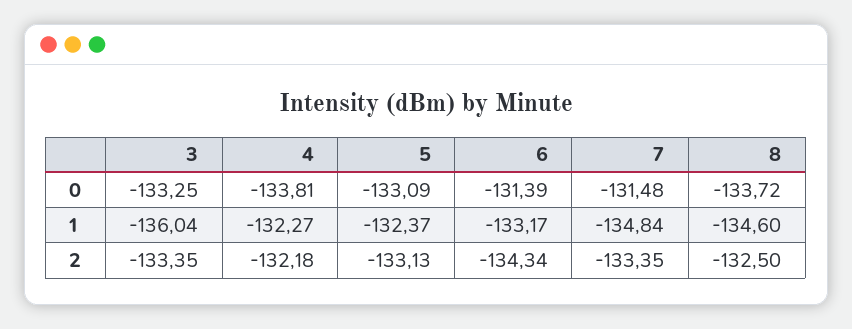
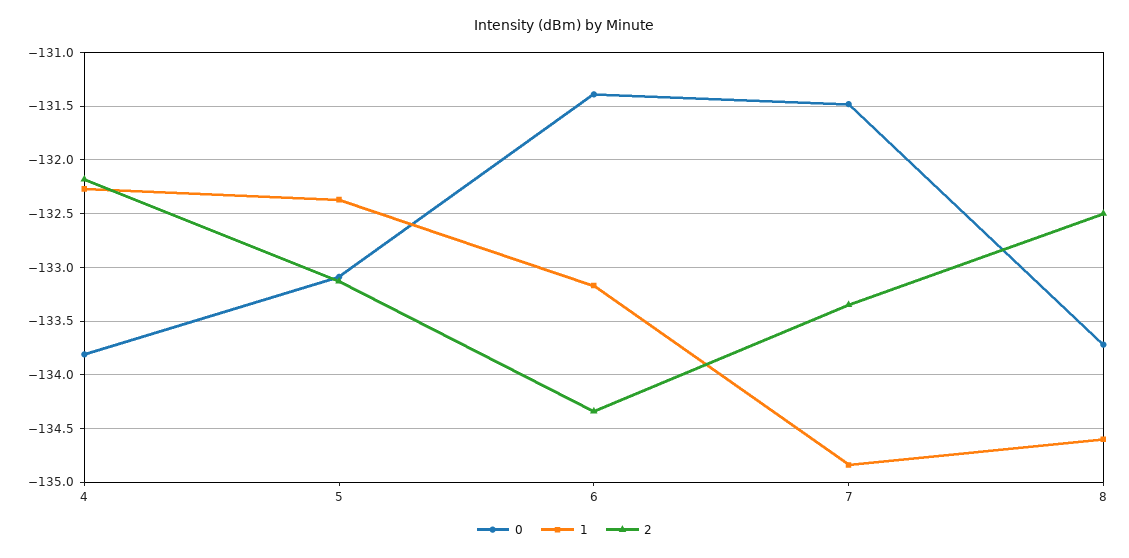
0, 3: -133.25 -> none
1, 3: -136.04 -> none
2, 3: -133.35 -> none

